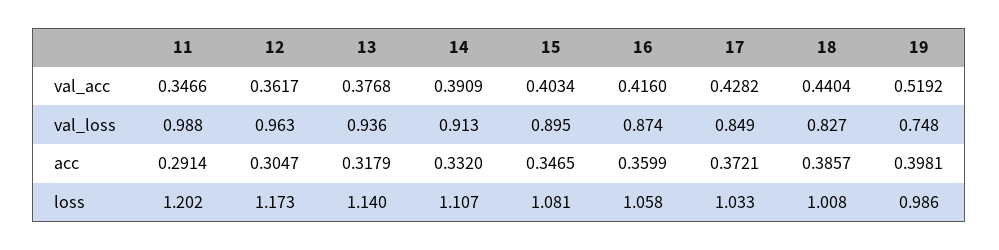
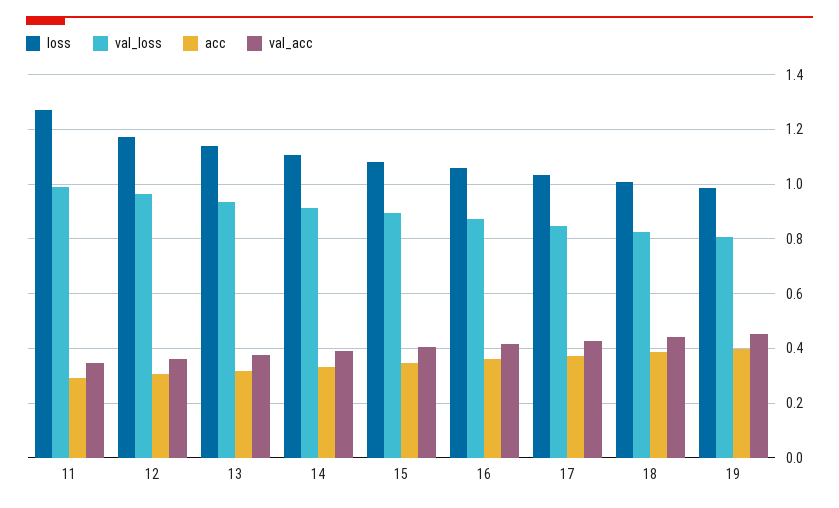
val_acc, 19: 0.5192 -> 0.45
val_loss, 19: 0.748 -> 0.8
loss, 11: 1.202 -> 1.275

